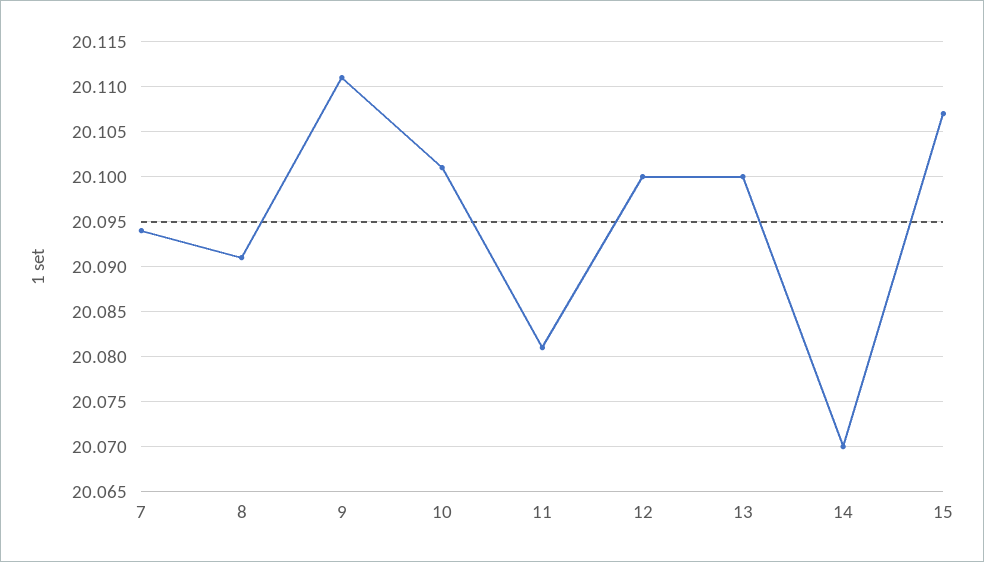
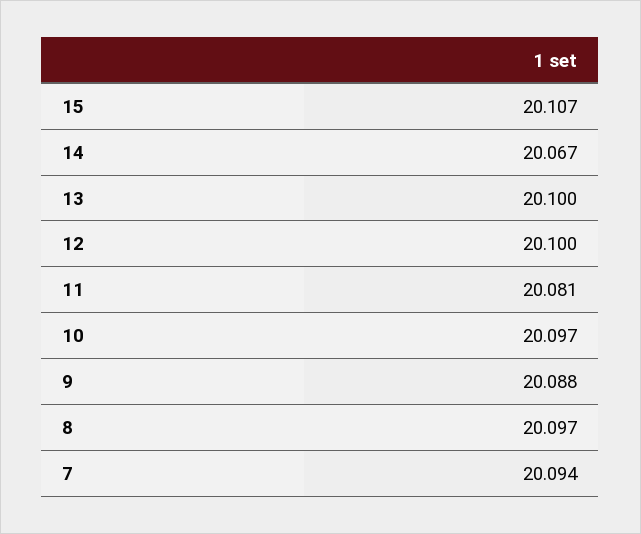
8: 20.091 -> 20.097
9: 20.111 -> 20.088
10: 20.101 -> 20.097
14: 20.07 -> 20.067

